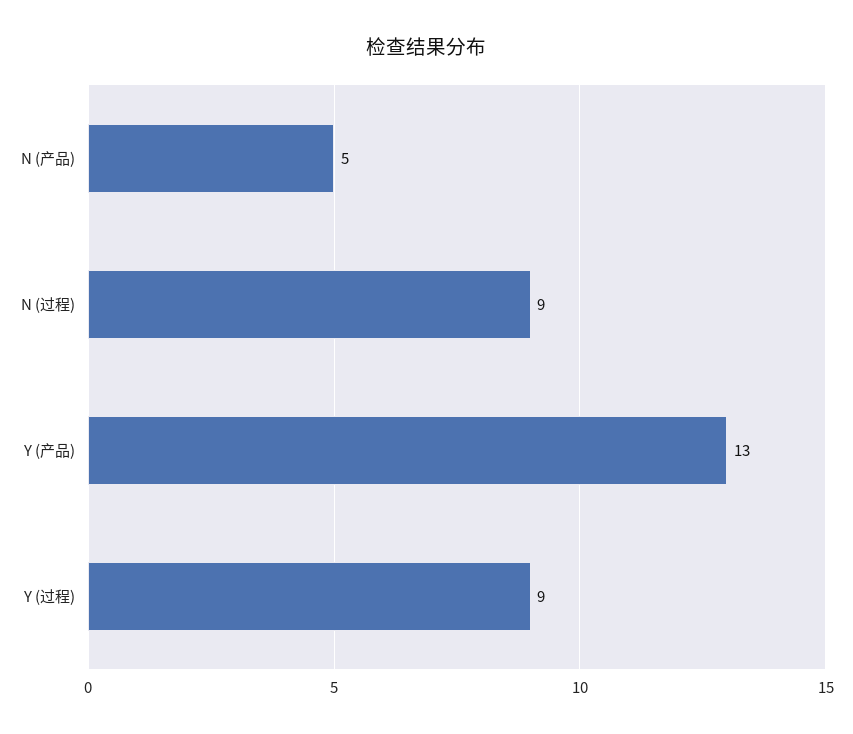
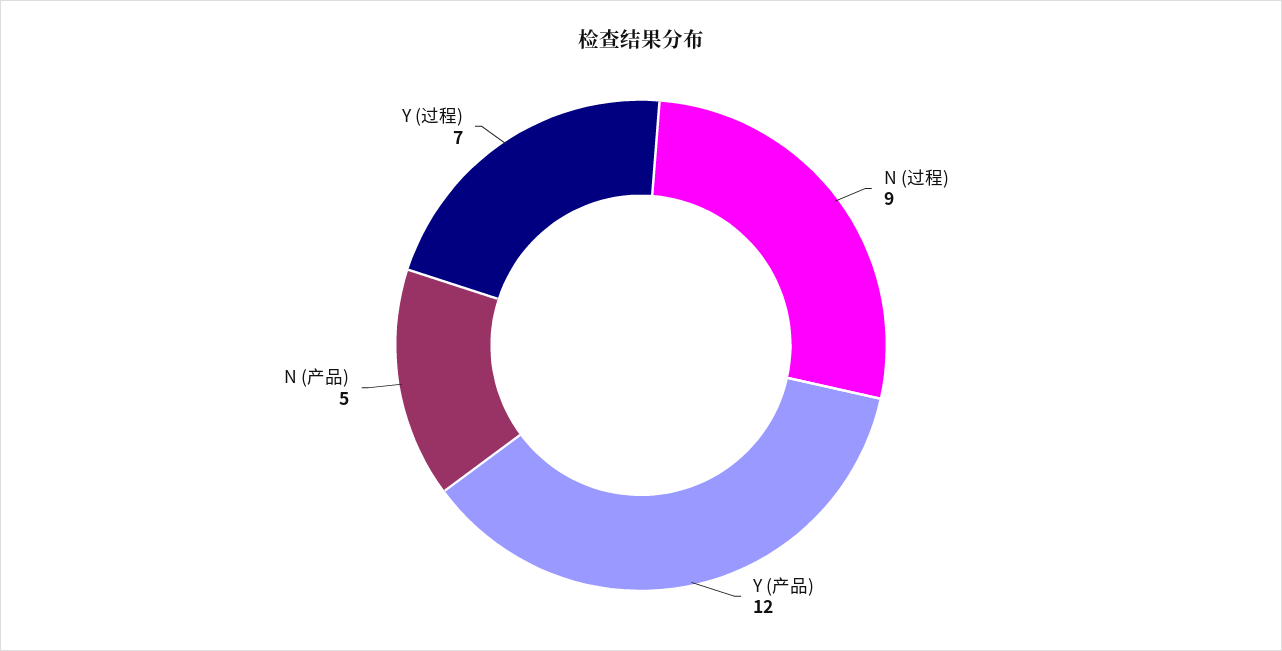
Y (产品): 13 -> 12
Y (过程): 9 -> 7

